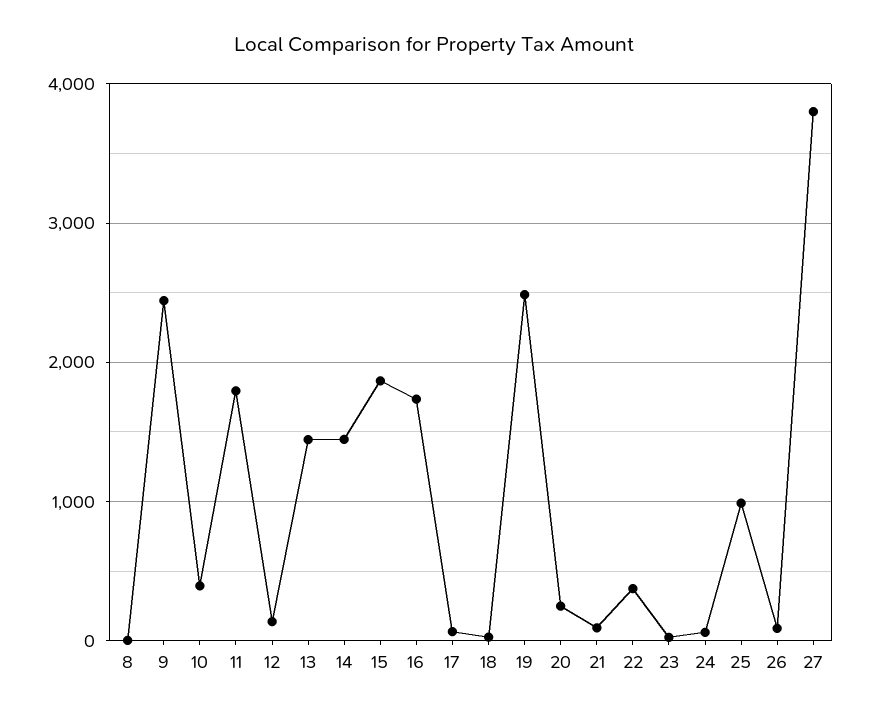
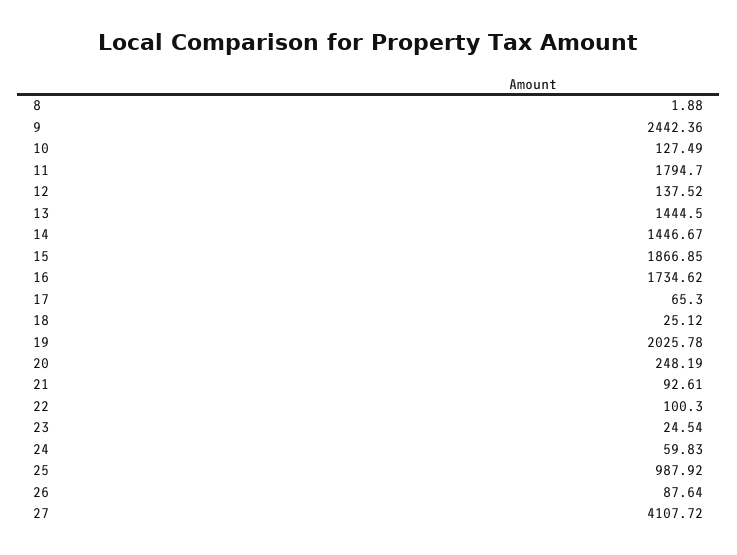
10: 400 -> 127.49
19: 2500 -> 2025.78
22: 400 -> 100.3
27: 3800 -> 4107.72

